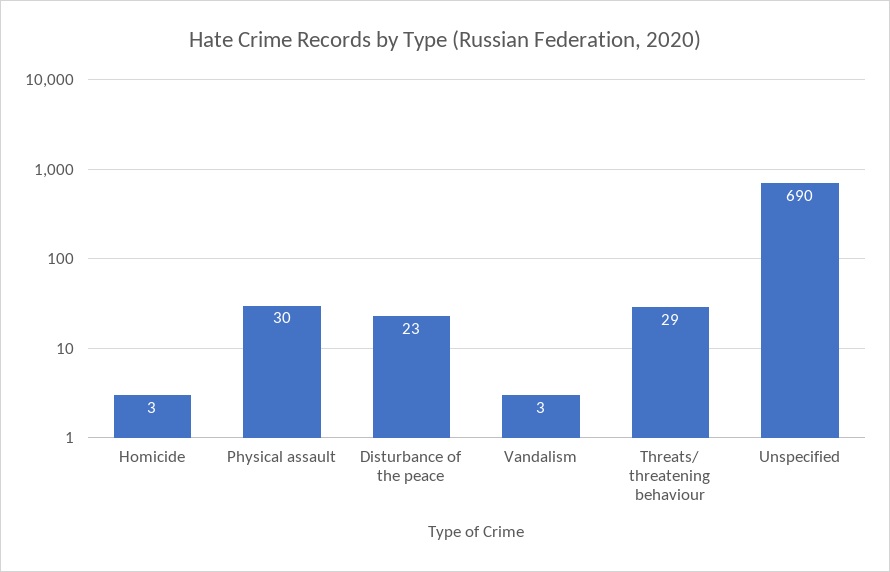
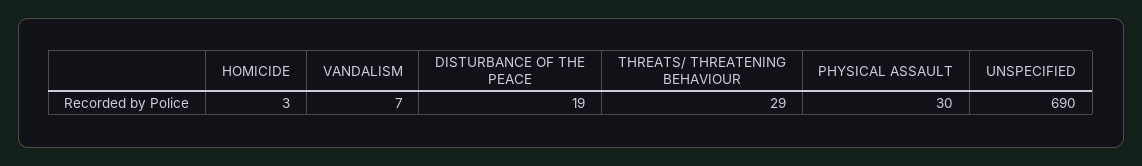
Disturbance of the peace: 23 -> 19
Vandalism: 3 -> 7

